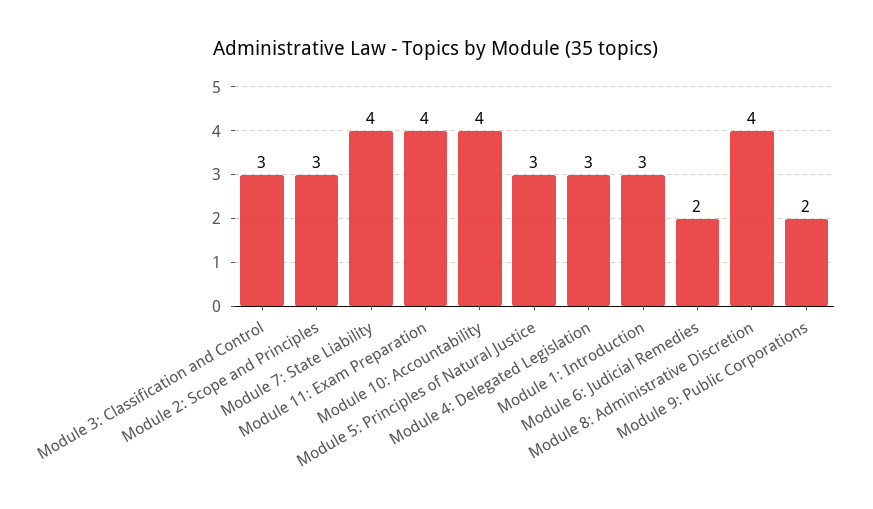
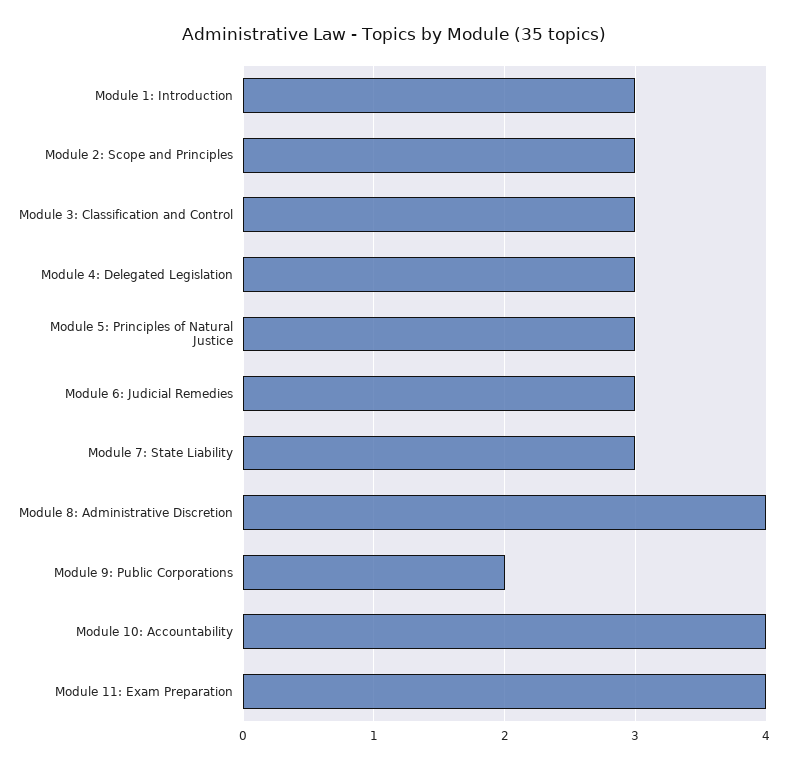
Module 7: State Liability: 4 -> 3
Module 6: Judicial Remedies: 2 -> 3

